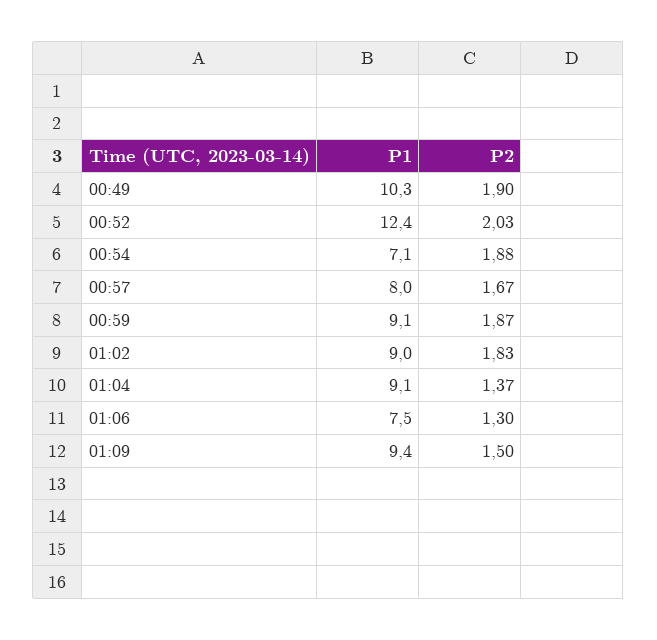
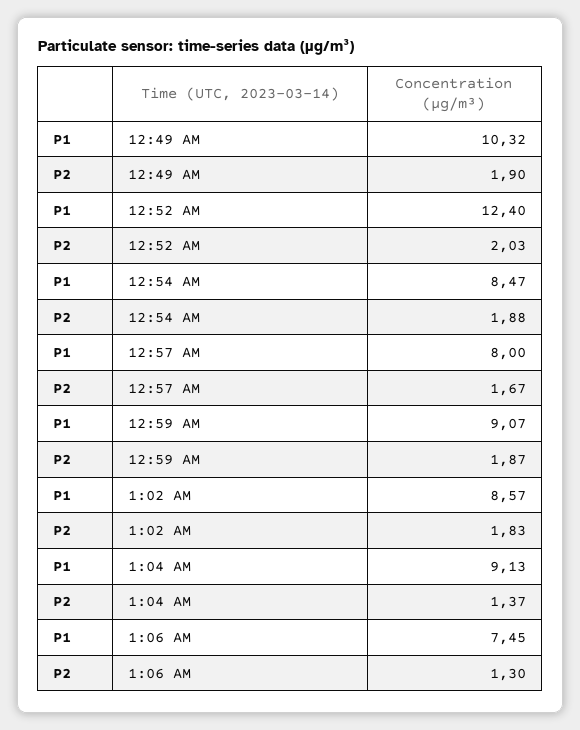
P1, 00:54: 7.1 -> 8.47
P1, 01:02: 9 -> 8.57
P1, 01:09: 9.4 -> none
P2, 01:09: 1.5 -> none

